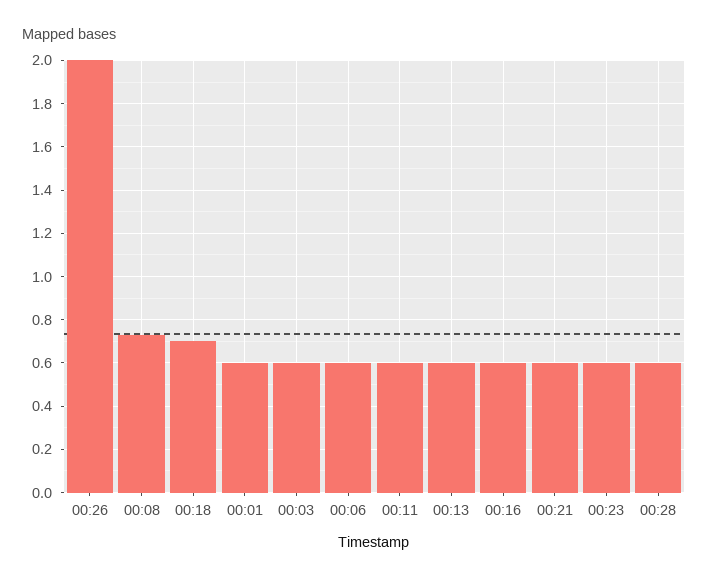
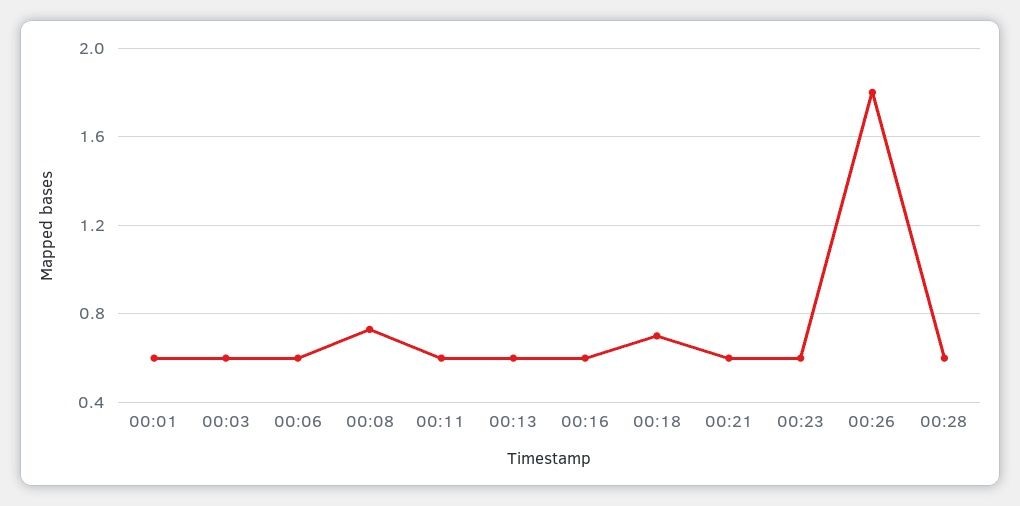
00:26: 2 -> 1.8

